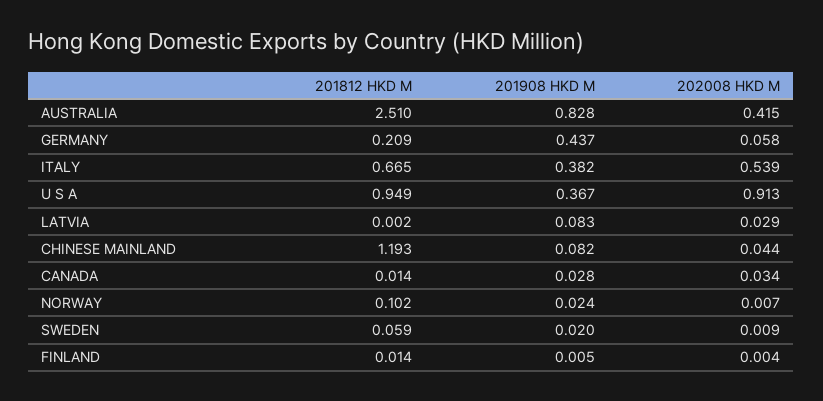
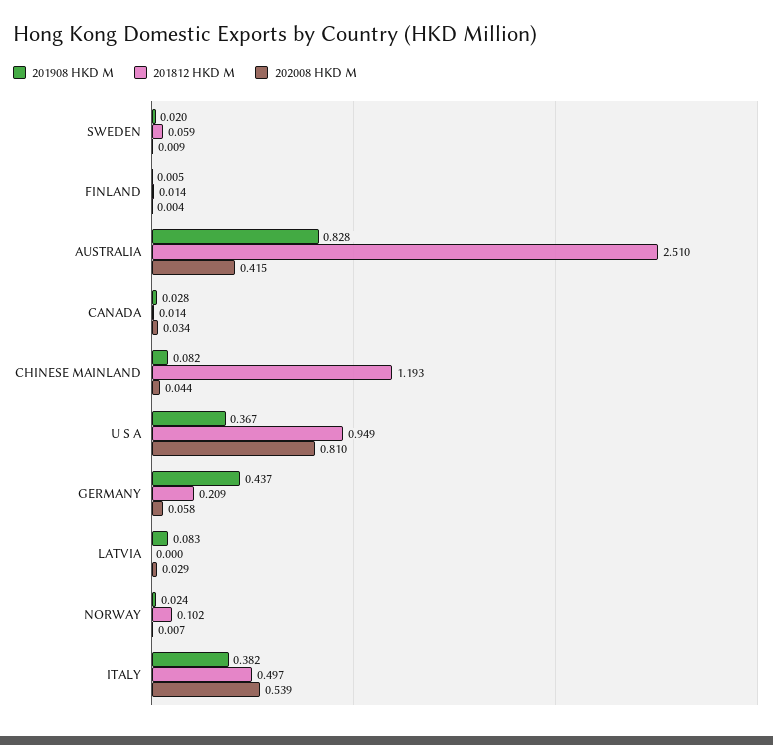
201812 HKD M, ITALY: 0.665 -> 0.497
202008 HKD M, U S A: 0.913 -> 0.81
201812 HKD M, LATVIA: 0.002 -> 0

